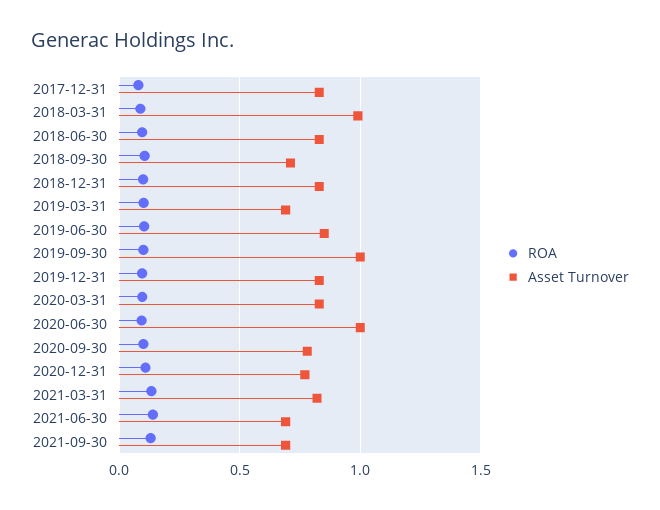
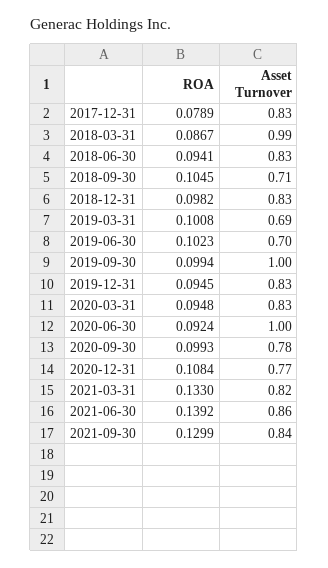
Asset Turnover, 2019-06-30: 0.85 -> 0.7
Asset Turnover, 2021-06-30: 0.7 -> 0.86
Asset Turnover, 2021-09-30: 0.7 -> 0.84

